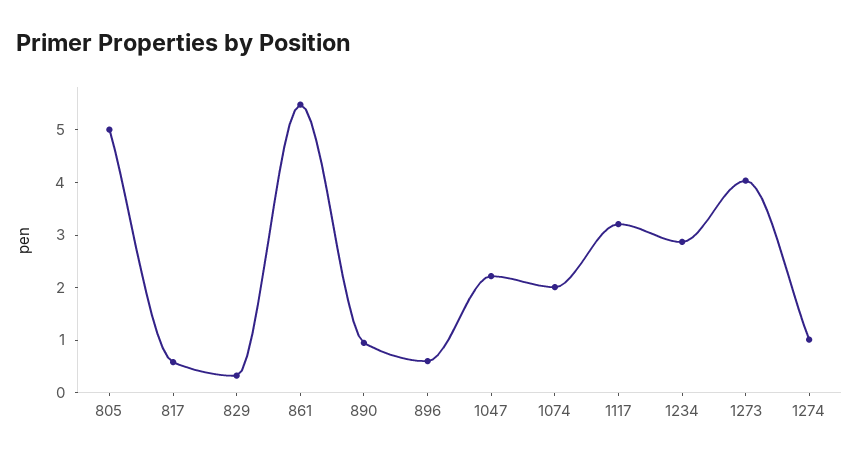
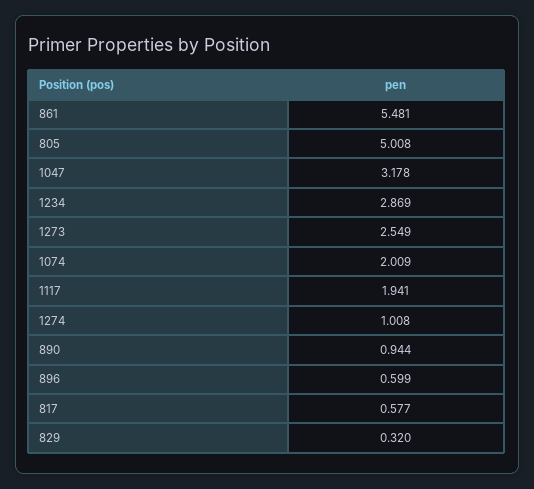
1047: 2.2 -> 3.178
1117: 3.2 -> 1.941
1273: 4 -> 2.549

